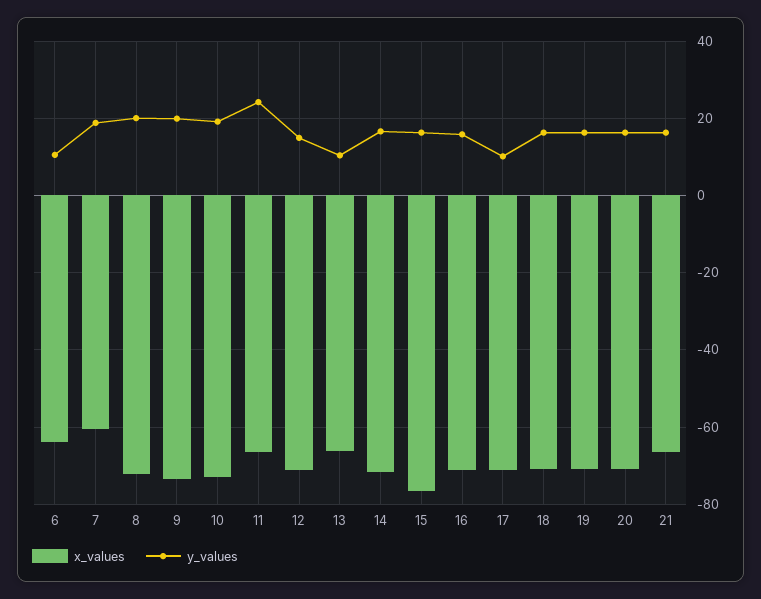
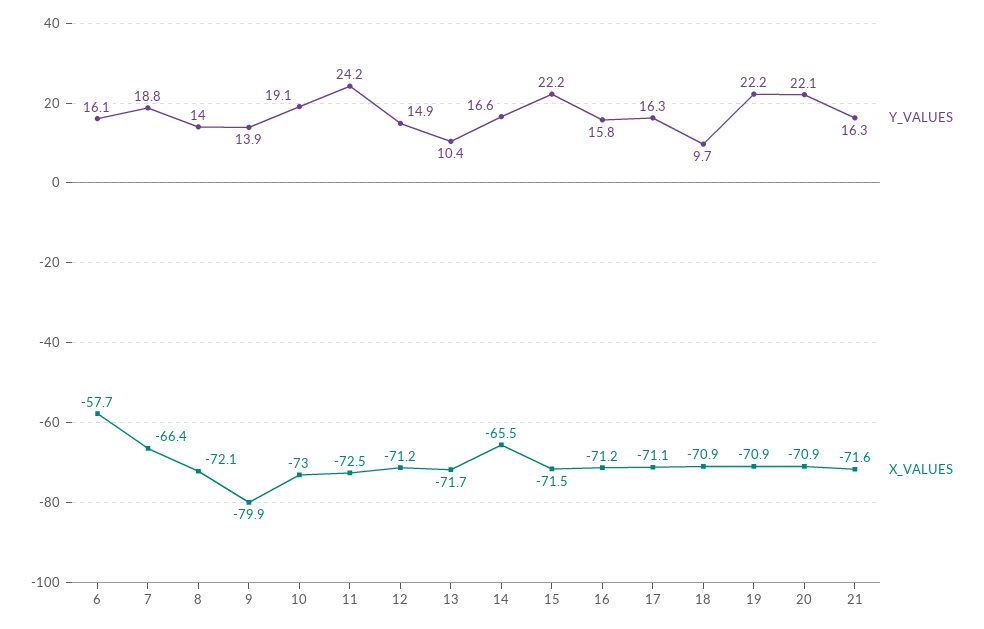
x_values, 6: -64 -> -57.7
y_values, 6: 10 -> 16.1
x_values, 7: -60 -> -66.4
y_values, 8: 20 -> 14
x_values, 9: -74 -> -79.9
y_values, 9: 20 -> 13.9
x_values, 11: -66 -> -72.5
x_values, 13: -66 -> -71.7
x_values, 14: -72 -> -65.5
x_values, 15: -76 -> -71.5
y_values, 15: 16 -> 22.2
y_values, 17: 10 -> 16.3
y_values, 18: 16 -> 9.7
y_values, 19: 16 -> 22.2
y_values, 20: 16 -> 22.1
x_values, 21: -66 -> -71.6

